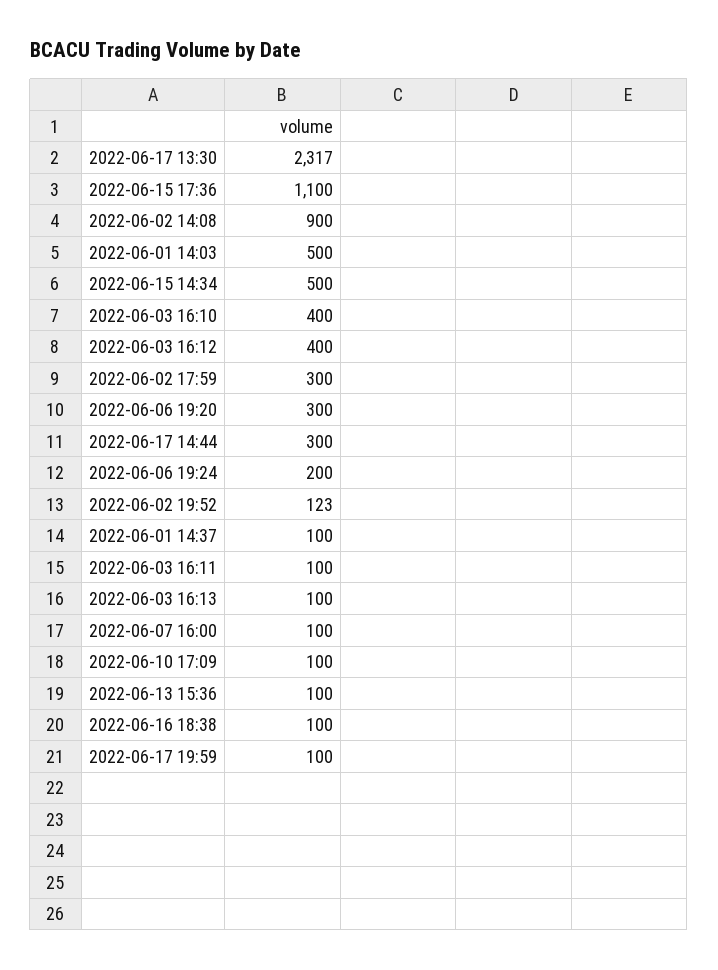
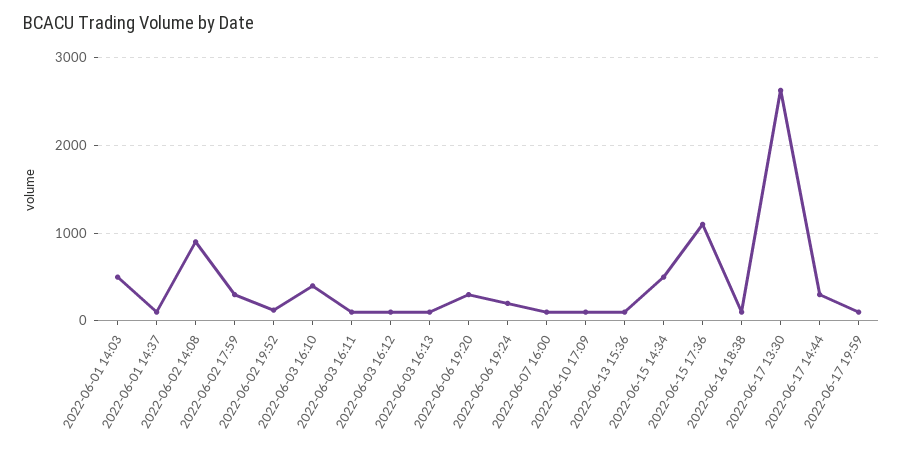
2022-06-17 13:30: 2317 -> 2600
2022-06-03 16:12: 400 -> 100

